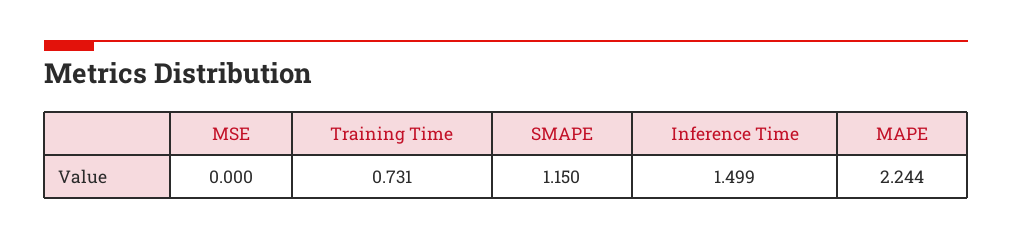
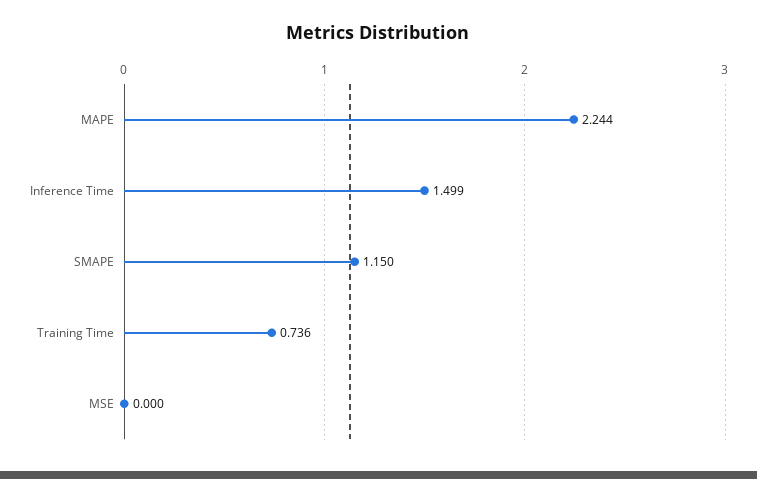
Training Time: 0.731 -> 0.736

